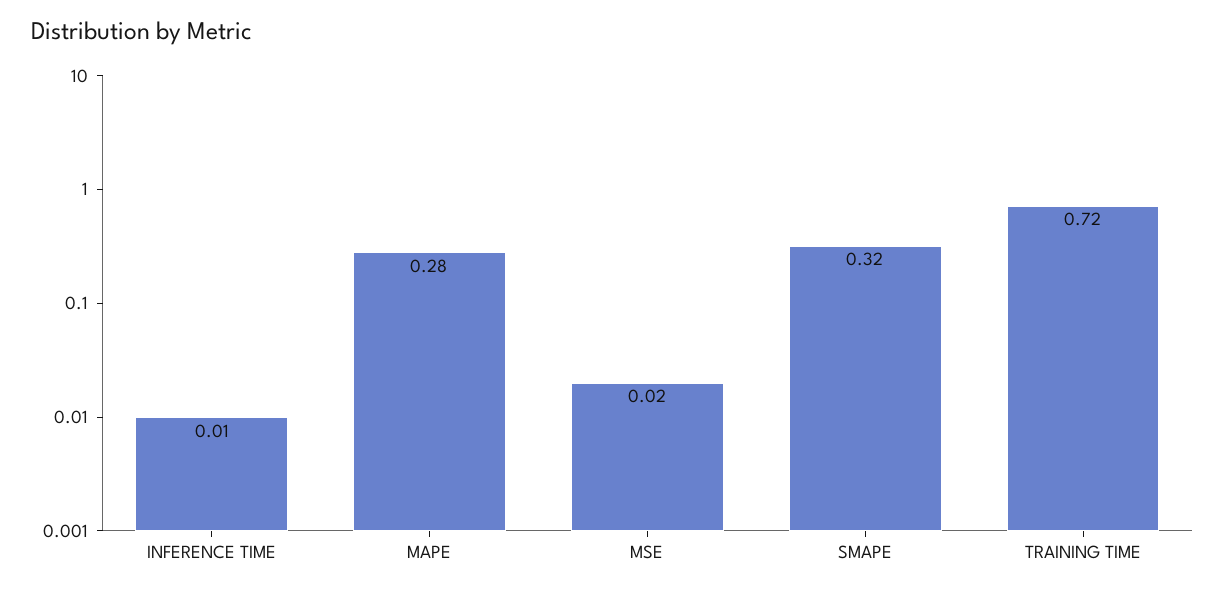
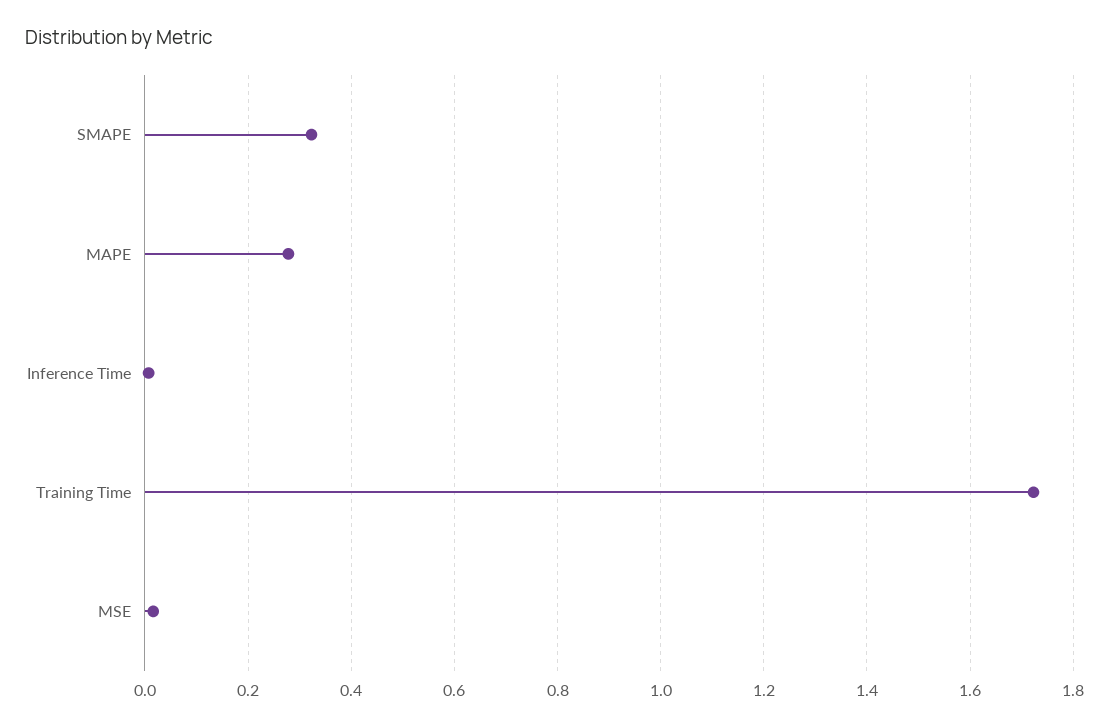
TRAINING TIME: 0.72 -> 1.72

